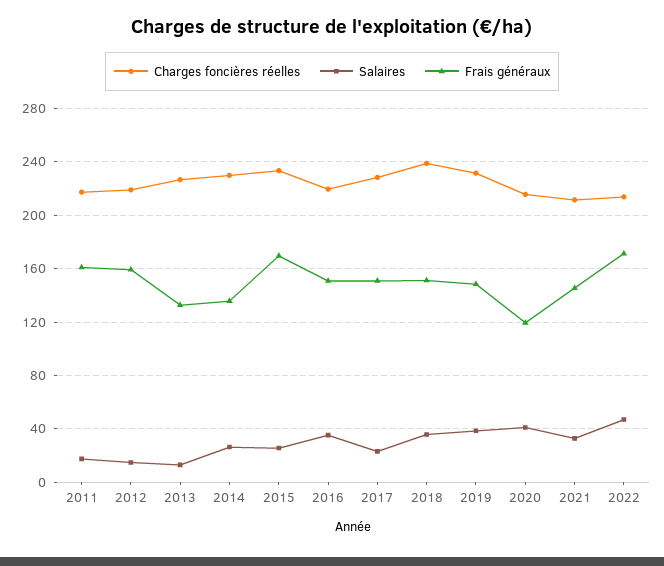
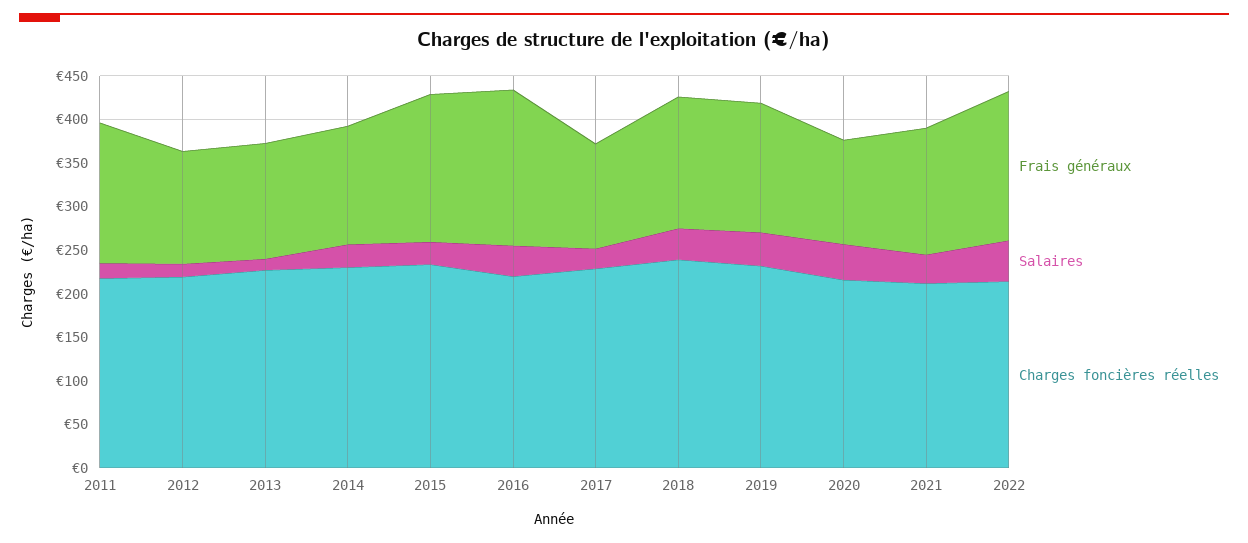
Frais généraux, 2012: 160 -> 130
Frais généraux, 2016: 150 -> 180
Frais généraux, 2017: 150 -> 120

